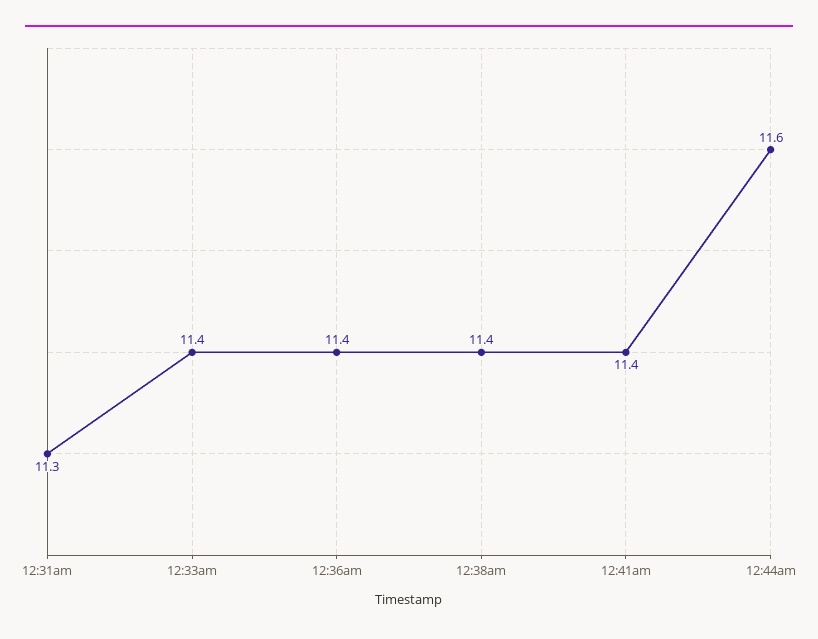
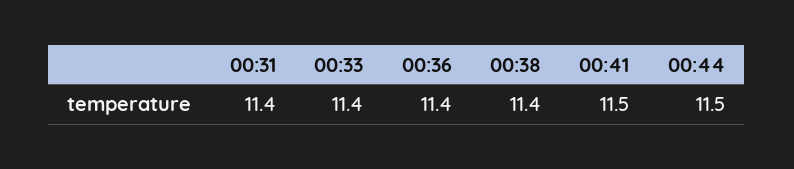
12:31am: 11.3 -> 11.4
12:41am: 11.4 -> 11.5
12:44am: 11.6 -> 11.5

